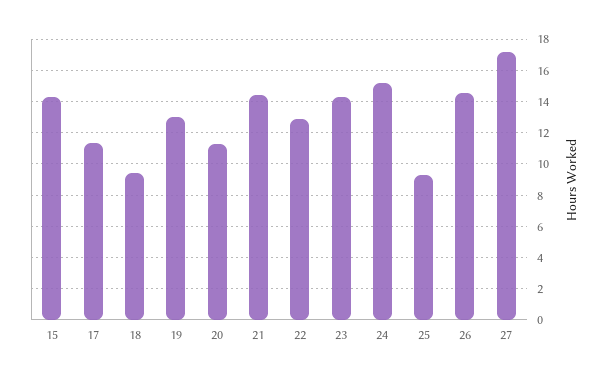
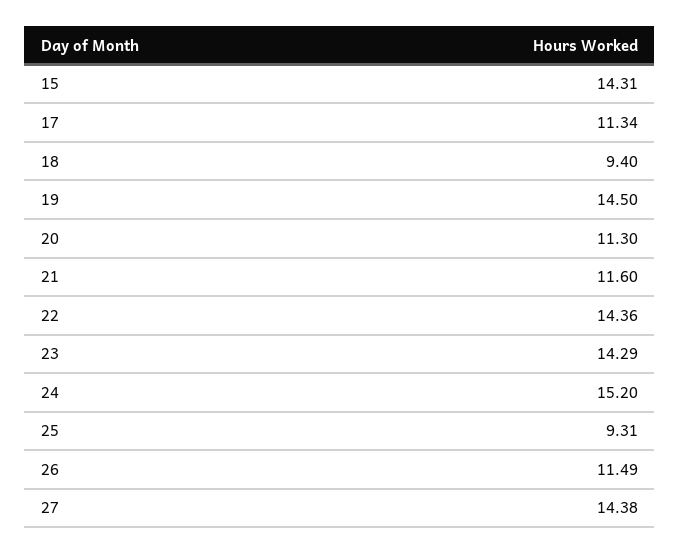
19: 13 -> 14.5
21: 14.5 -> 11.6
22: 13 -> 14.36
26: 14.5 -> 11.49
27: 17 -> 14.38

